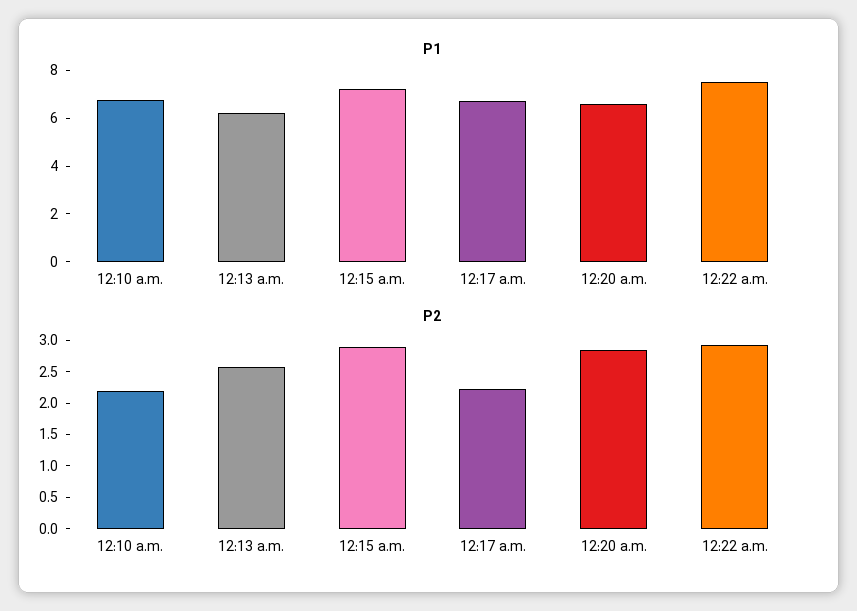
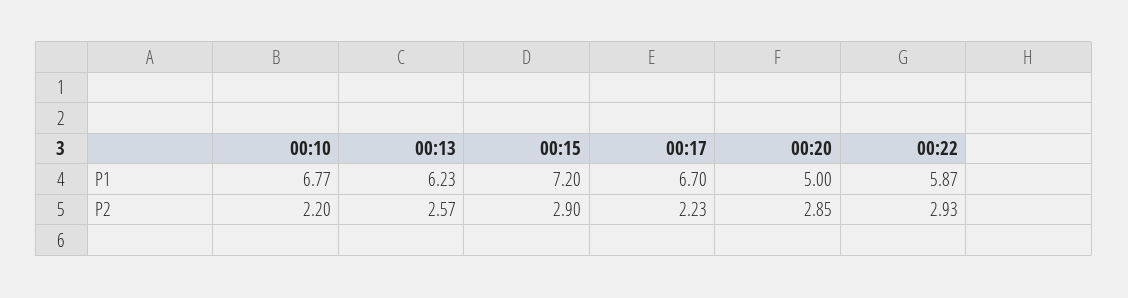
P1, 12:20 a.m.: 6.5 -> 5
P1, 12:22 a.m.: 7.5 -> 5.87

